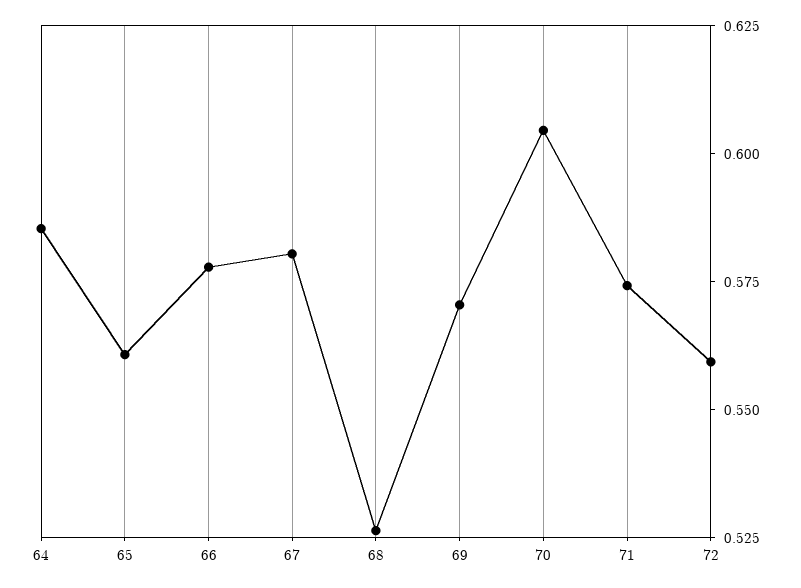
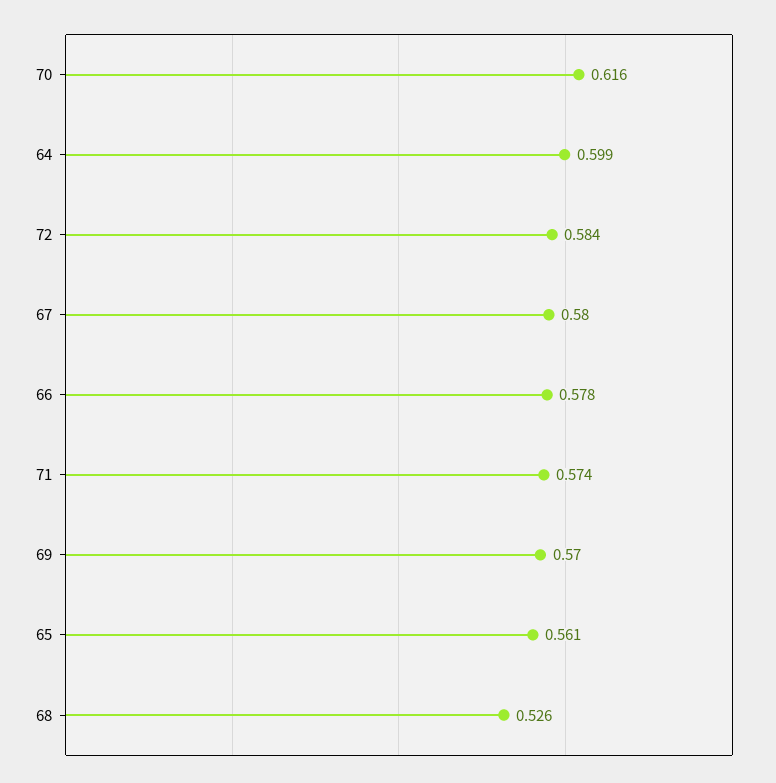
64: 0.585 -> 0.599
70: 0.605 -> 0.616
72: 0.56 -> 0.584

